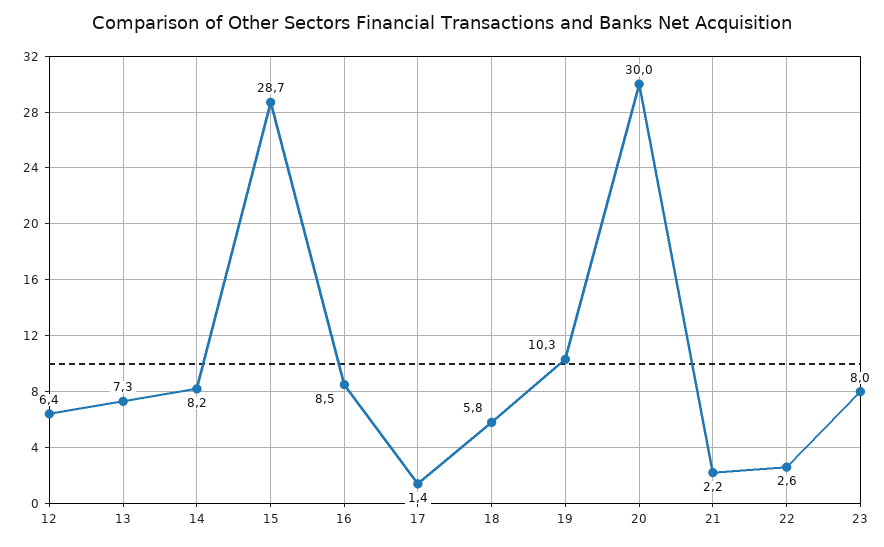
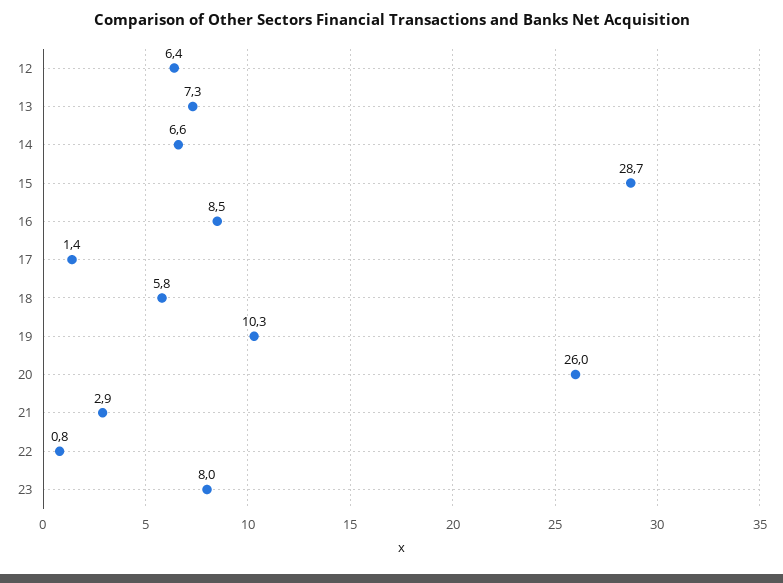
14: 8.2 -> 6.6
20: 30 -> 26
21: 2.2 -> 2.9
22: 2.6 -> 0.8

